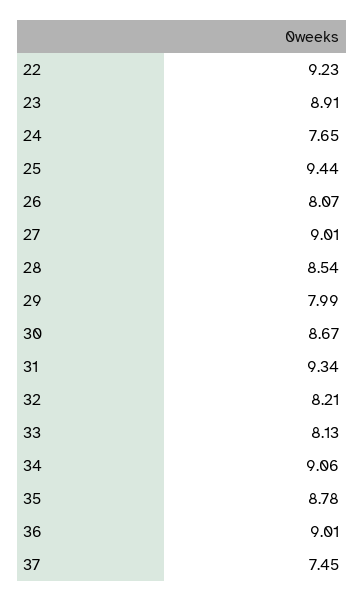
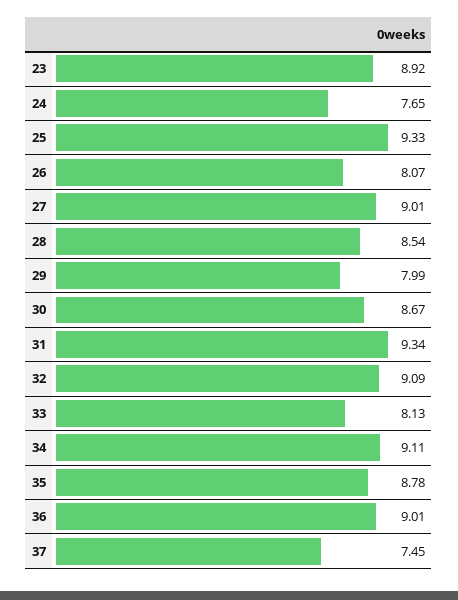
22: 9.23 -> none
23: 8.91 -> 8.92
25: 9.44 -> 9.33
32: 8.21 -> 9.09
34: 9.06 -> 9.11

